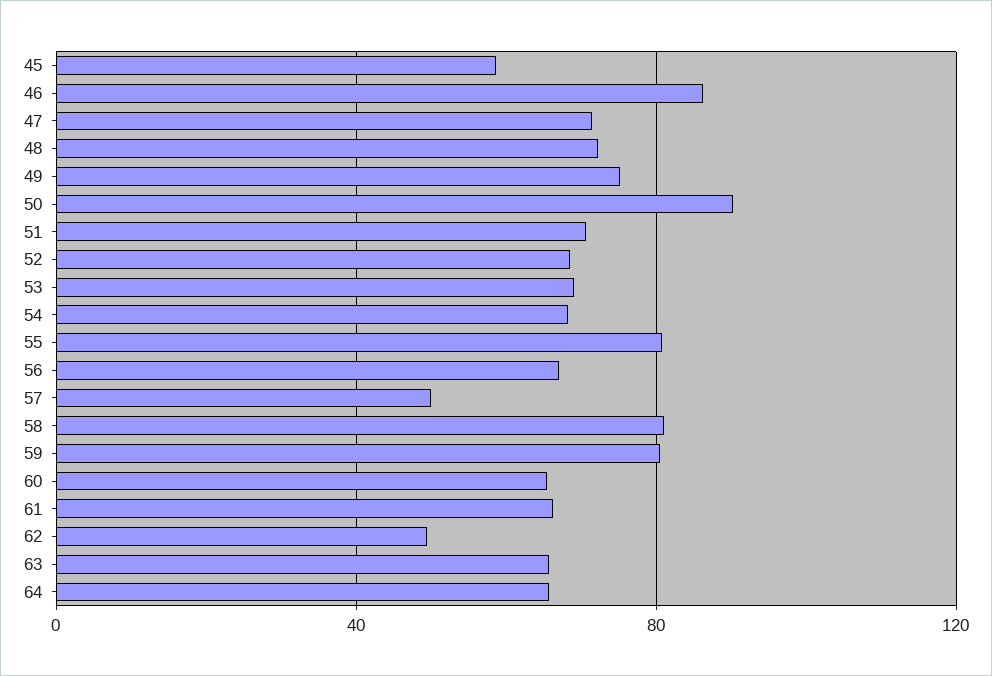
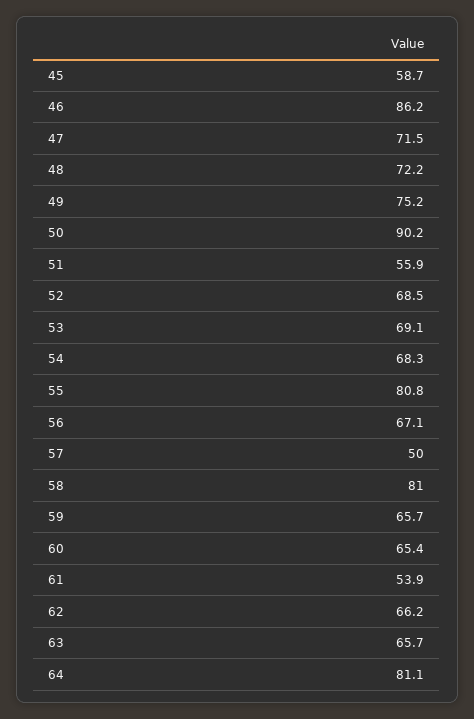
51: 70 -> 55.9
59: 80 -> 65.7
61: 65 -> 53.9
62: 50 -> 66.2
64: 65 -> 81.1

